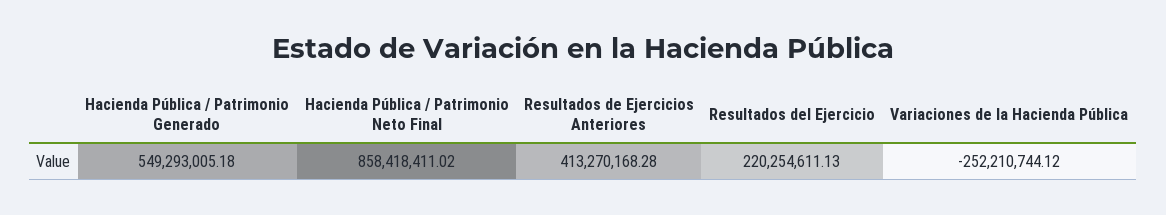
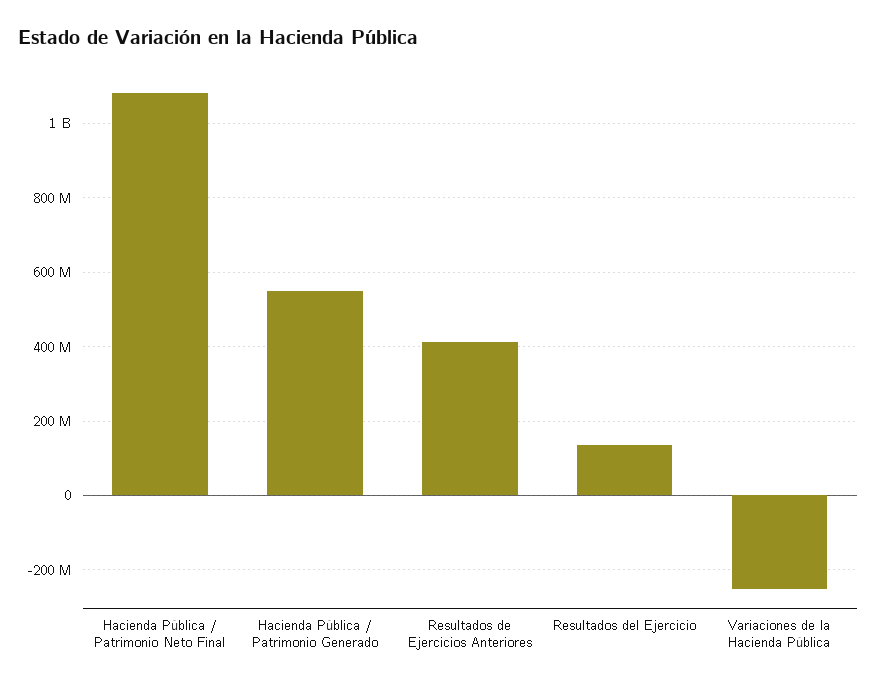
Hacienda Pública / Patrimonio Neto Final: 858418411.02 -> 1080000000
Resultados del Ejercicio: 220254611.13 -> 140000000

